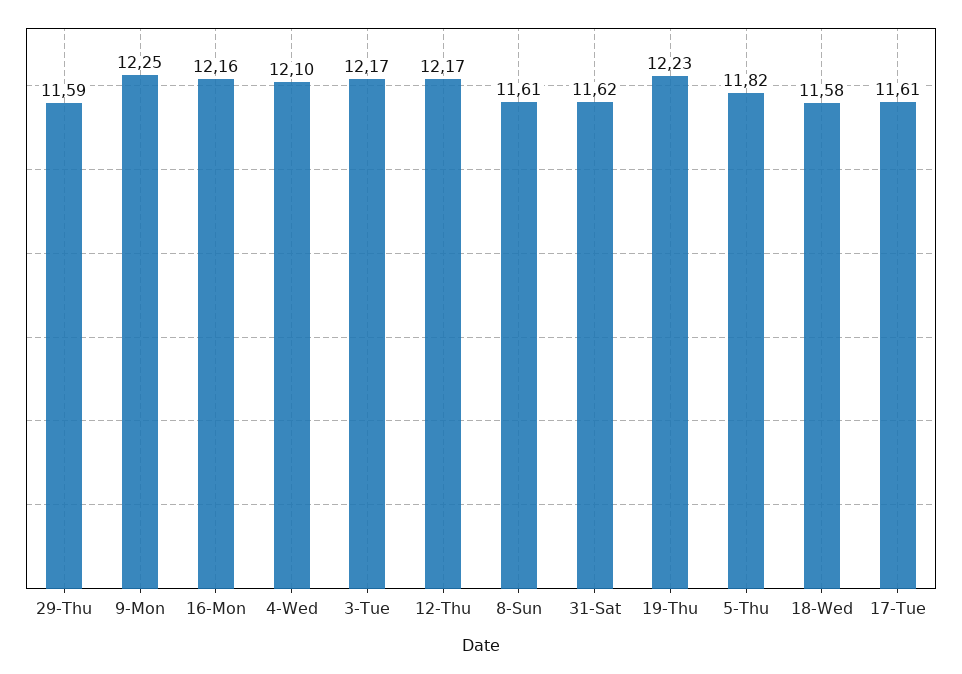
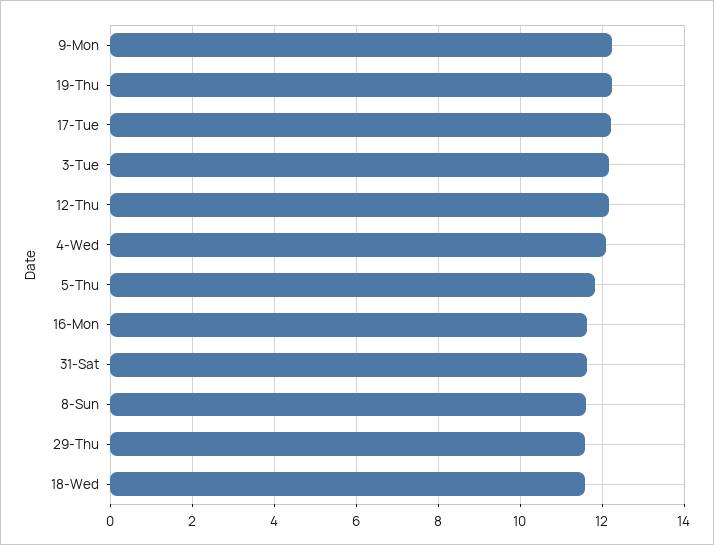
16-Mon: 12.16 -> 11.6
17-Tue: 11.61 -> 12.2

